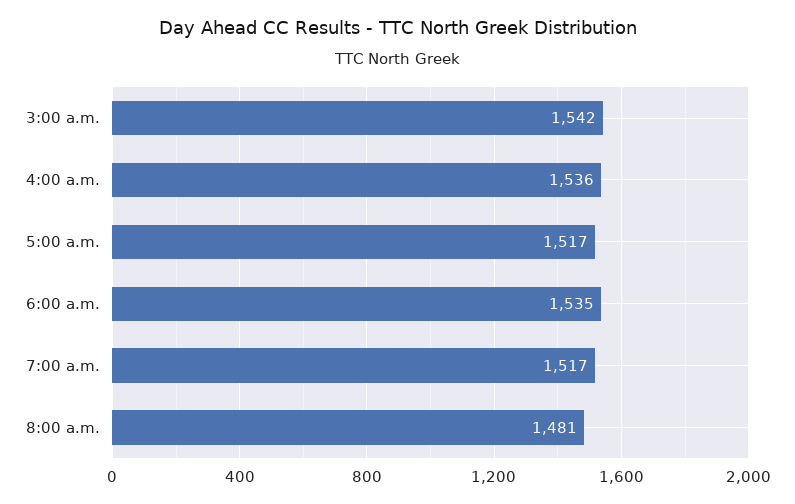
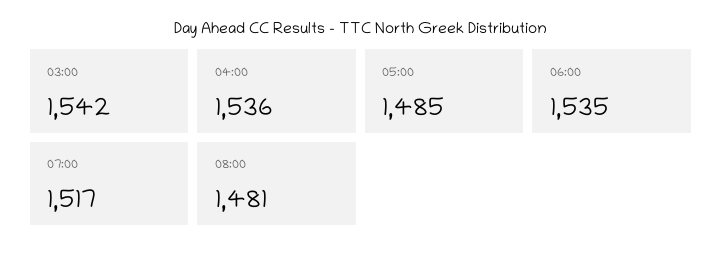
5:00 a.m.: 1517 -> 1485

